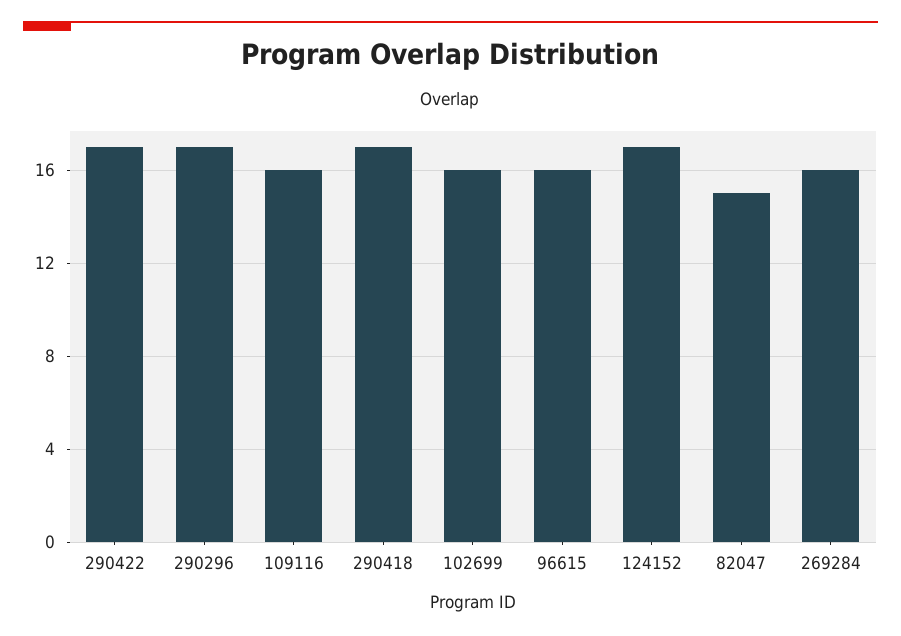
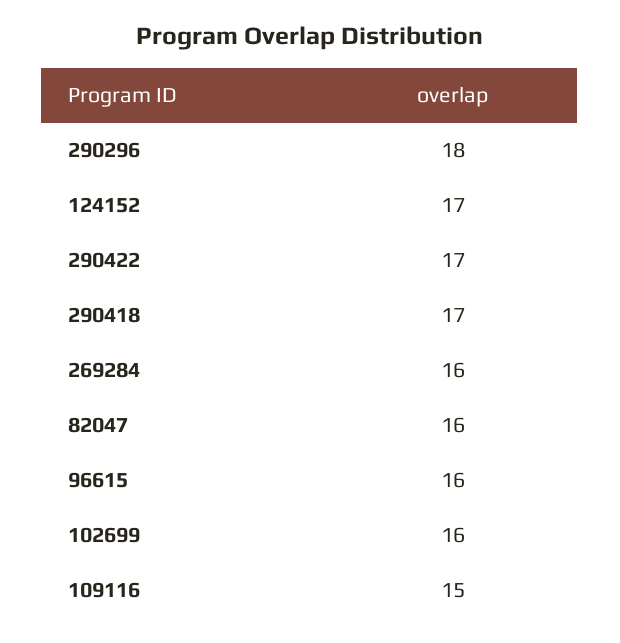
290296: 17 -> 18
109116: 16 -> 15
82047: 15 -> 16

